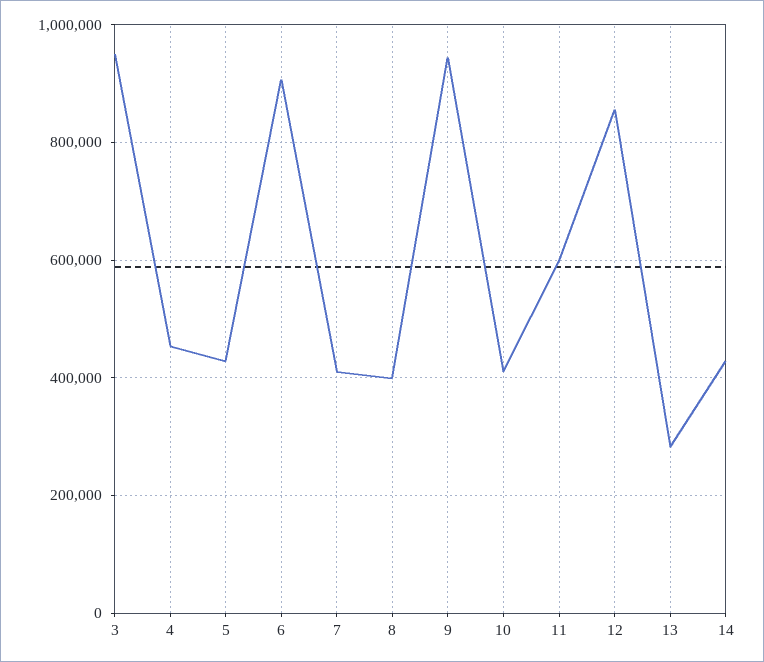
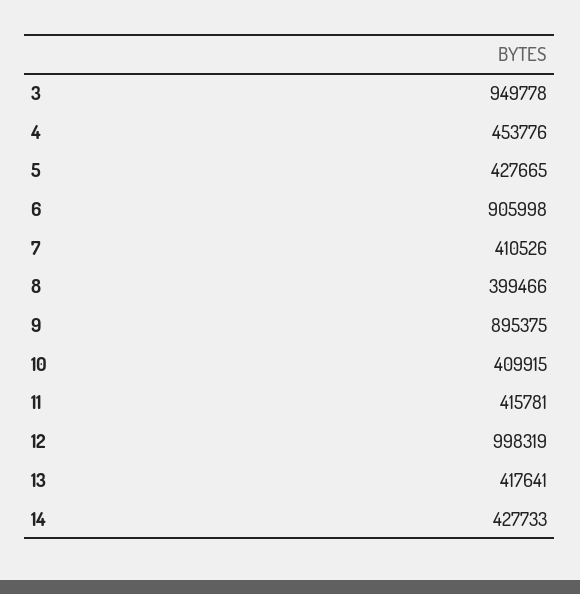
9: 940000 -> 895375
11: 600000 -> 415781
12: 860000 -> 998319
13: 280000 -> 417641

